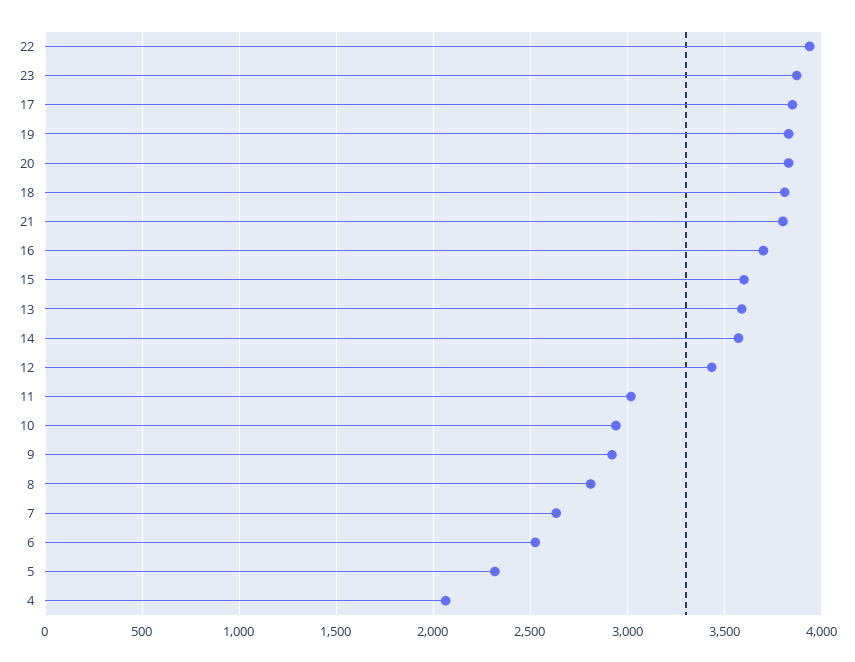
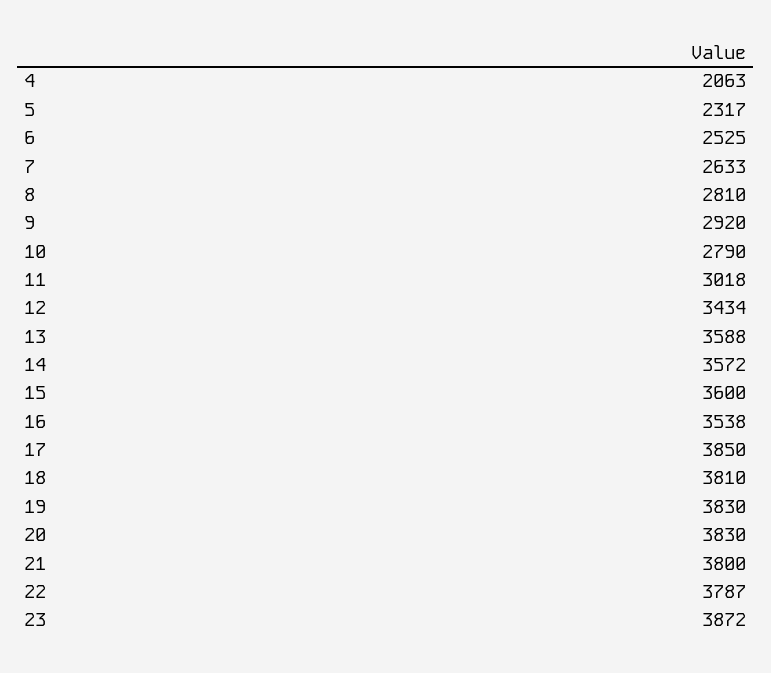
22: 3950 -> 3787
16: 3700 -> 3538
10: 2950 -> 2790

